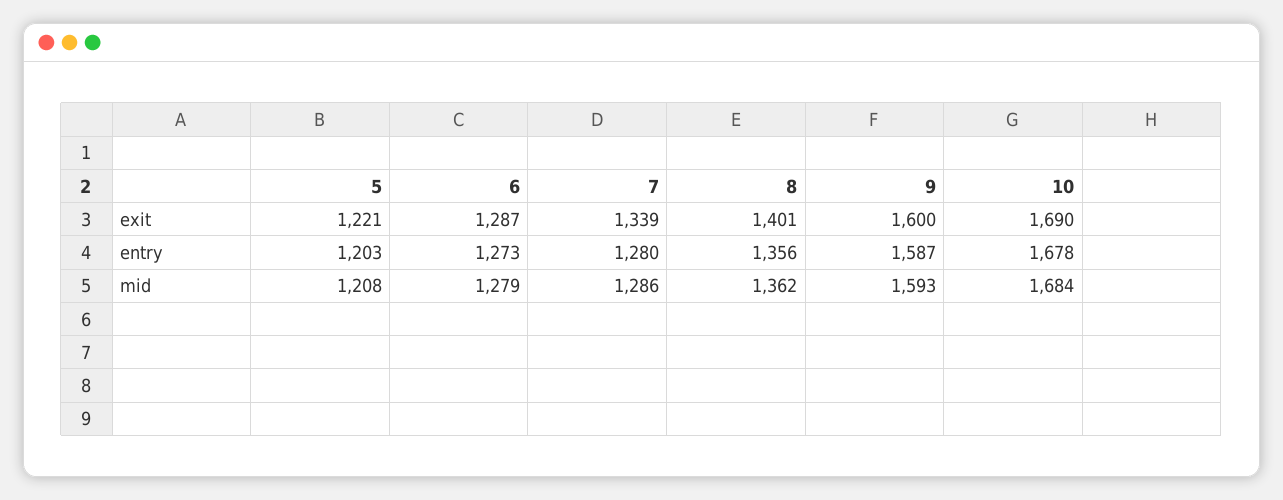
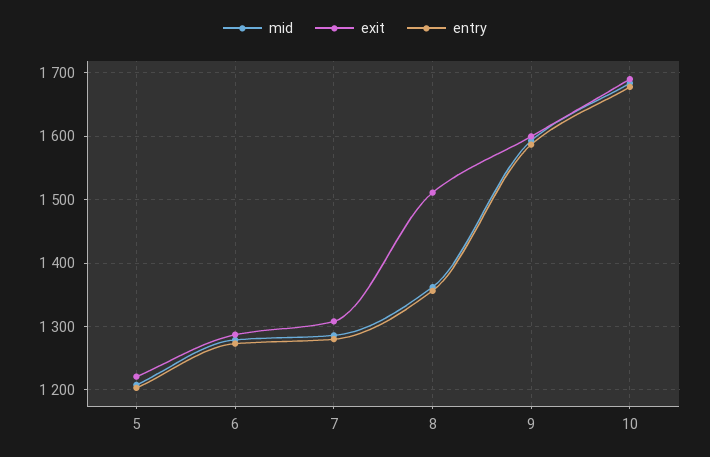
exit, 7: 1339 -> 1310
exit, 8: 1401 -> 1510

